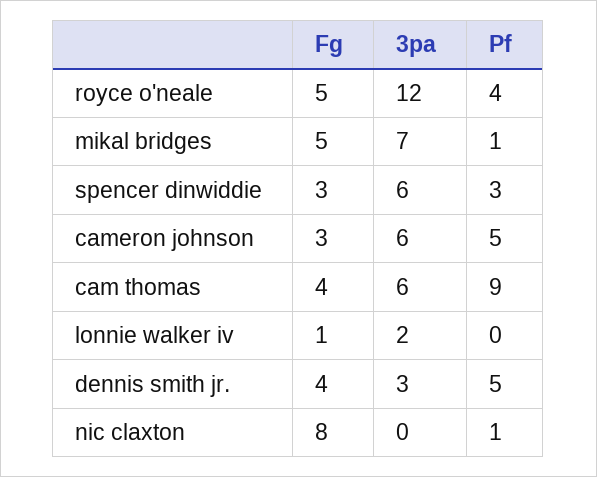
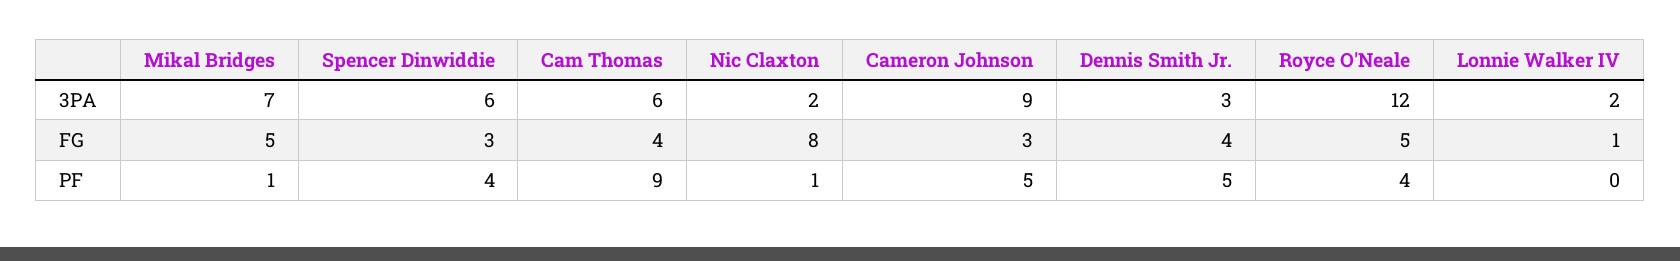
Pf, spencer dinwiddie: 3 -> 4
3pa, cameron johnson: 6 -> 9
3pa, nic claxton: 0 -> 2

